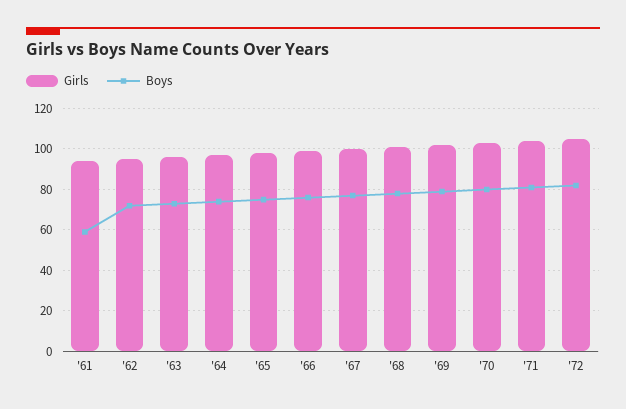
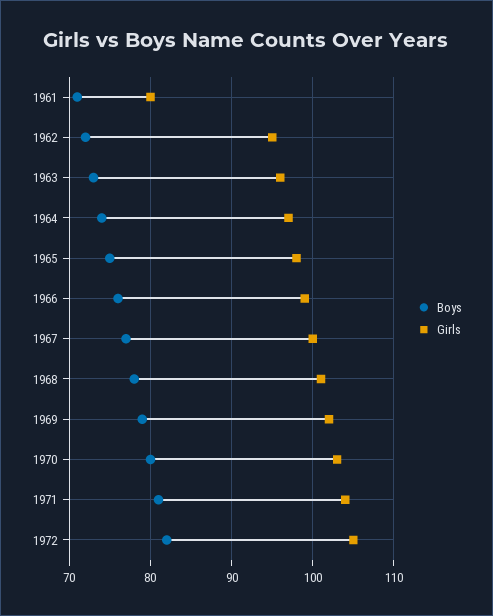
Girls, '61: 95 -> 80
Boys, '61: 60 -> 71

